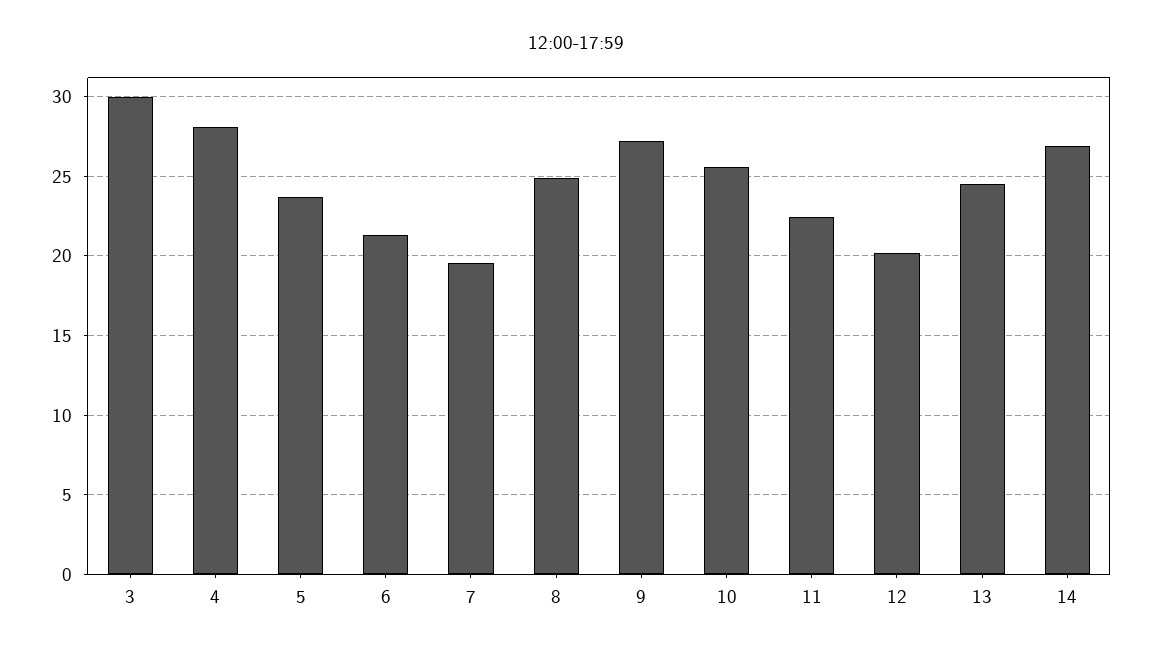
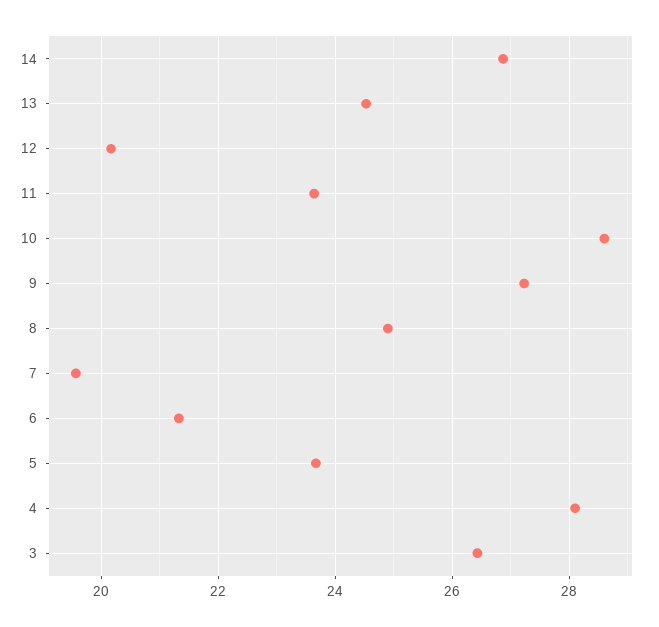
3: 30 -> 26.4
10: 25.5 -> 28.6
11: 22.5 -> 23.6

